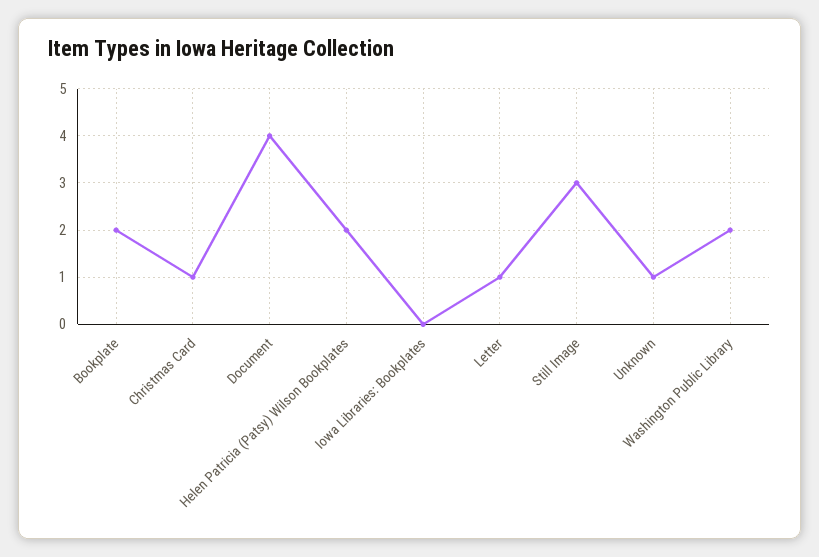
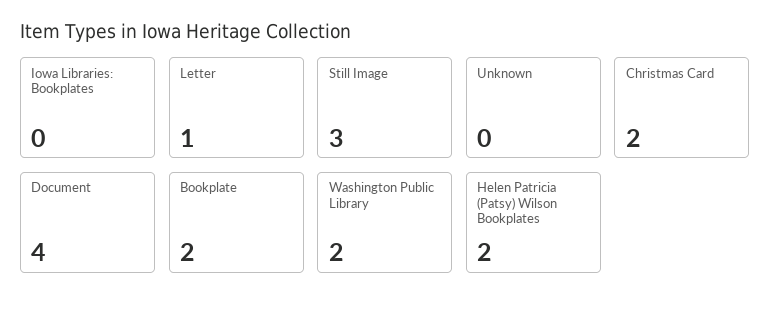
Christmas Card: 1 -> 2
Unknown: 1 -> 0

